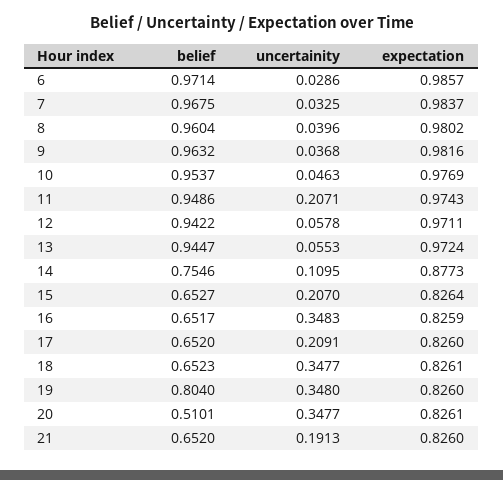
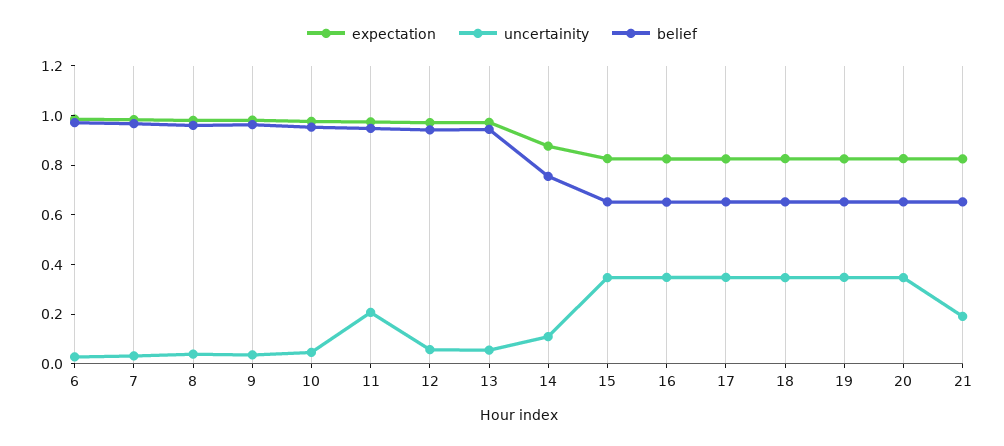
uncertainity, 15: 0.207 -> 0.35
uncertainity, 17: 0.2091 -> 0.35
belief, 19: 0.804 -> 0.65
belief, 20: 0.5101 -> 0.65

